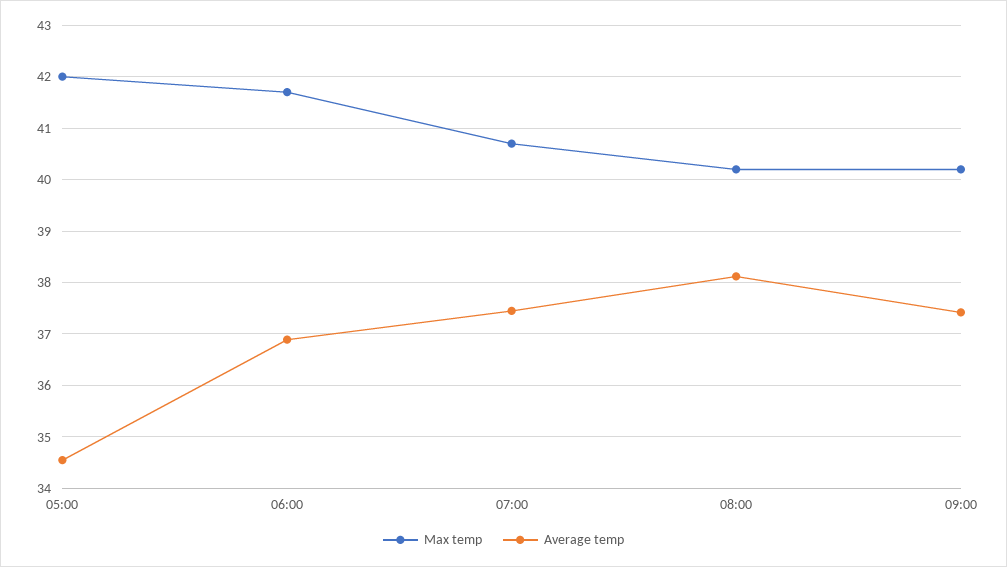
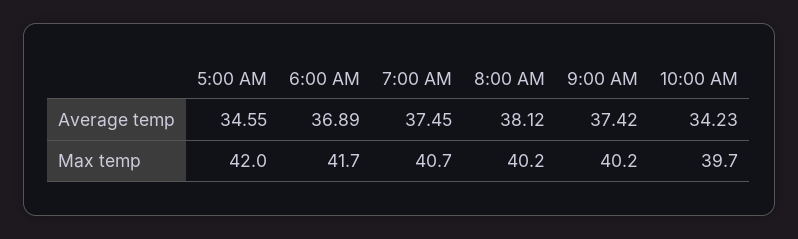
Average temp, 10:00 AM: none -> 34.23
Max temp, 10:00 AM: none -> 39.7

